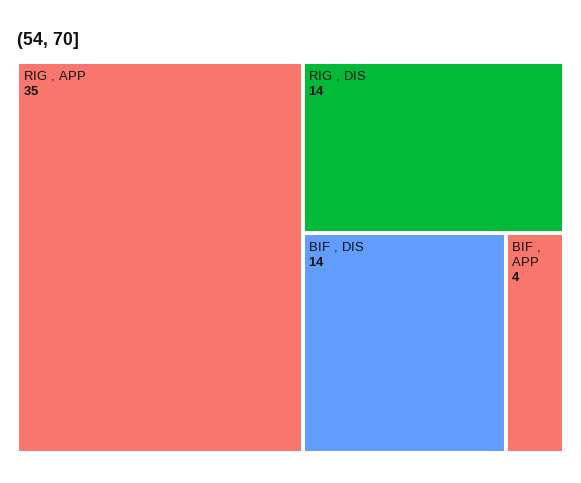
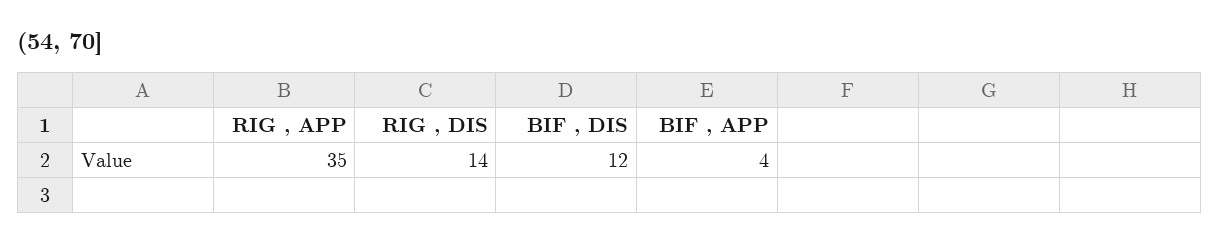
BIF , DIS: 14 -> 12

